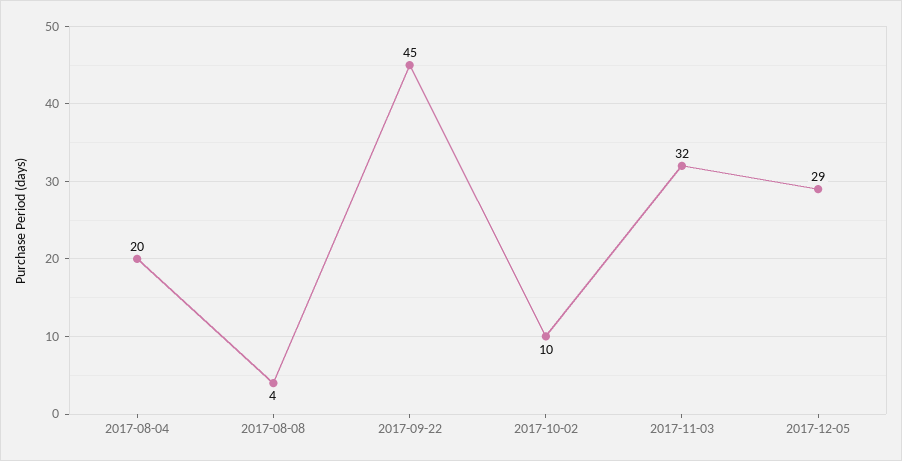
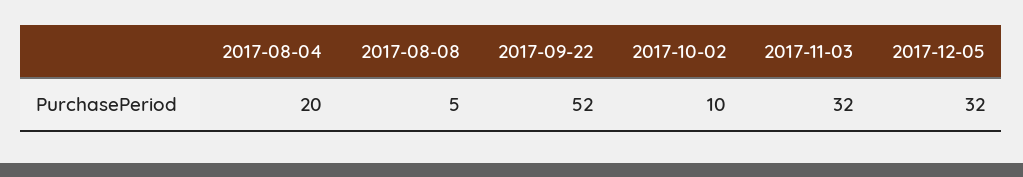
2017-08-08: 4 -> 5
2017-09-22: 45 -> 52
2017-12-05: 29 -> 32

